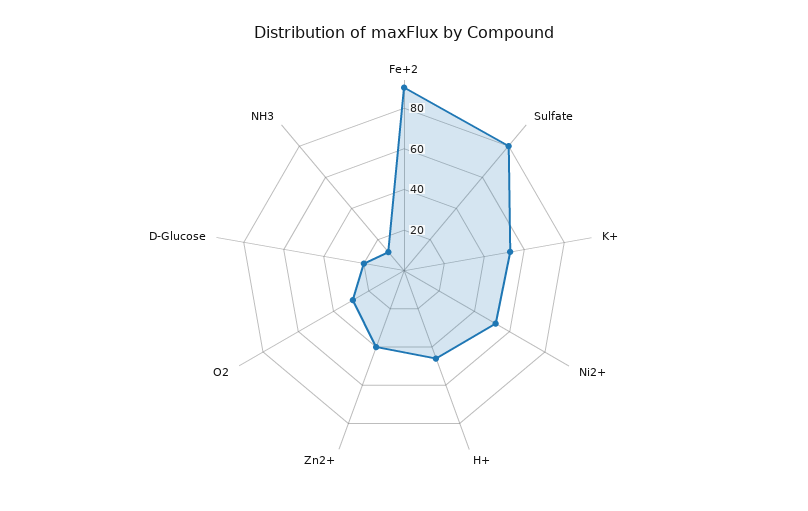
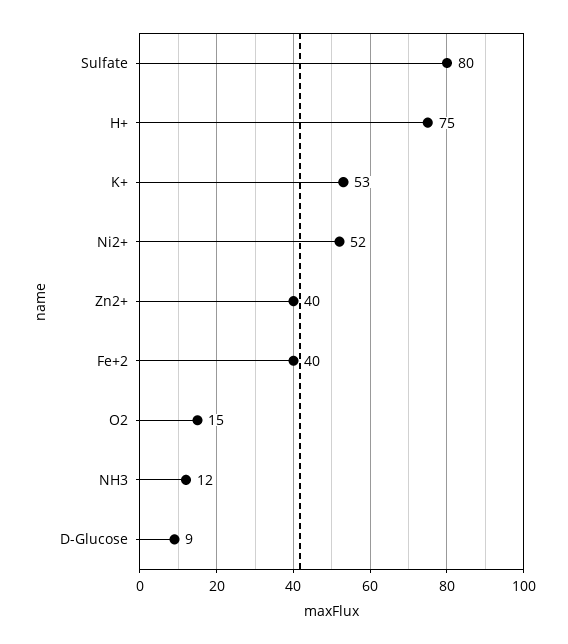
Fe+2: 90 -> 40
H+: 45 -> 75
O2: 30 -> 15
D-Glucose: 20 -> 9

